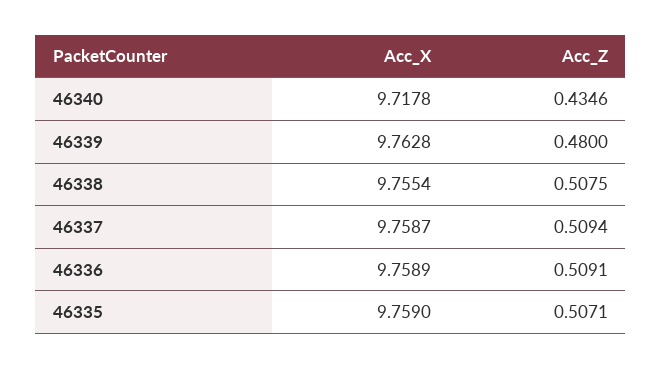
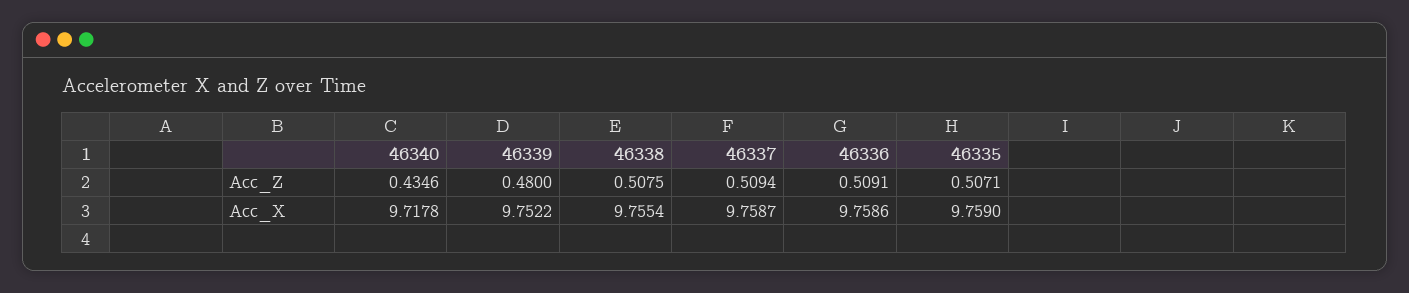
Acc_X, 46339: 9.7628 -> 9.7522
Acc_X, 46336: 9.7589 -> 9.7586

